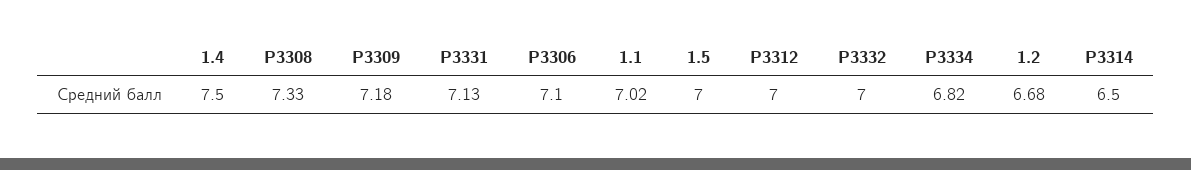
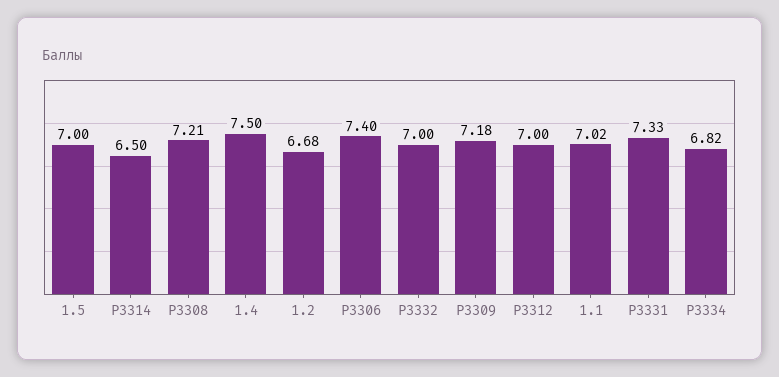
P3308: 7.33 -> 7.21
P3331: 7.13 -> 7.33
P3306: 7.1 -> 7.4

